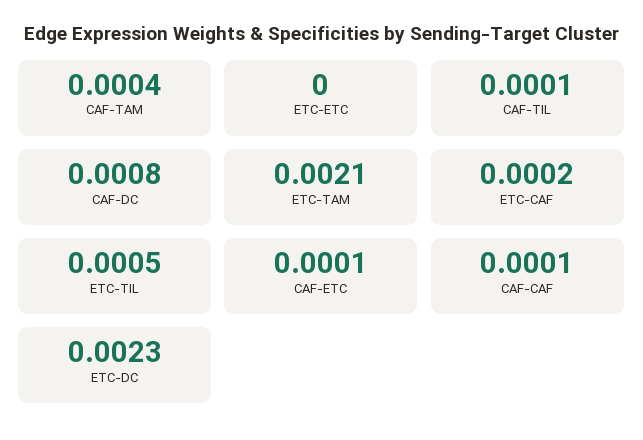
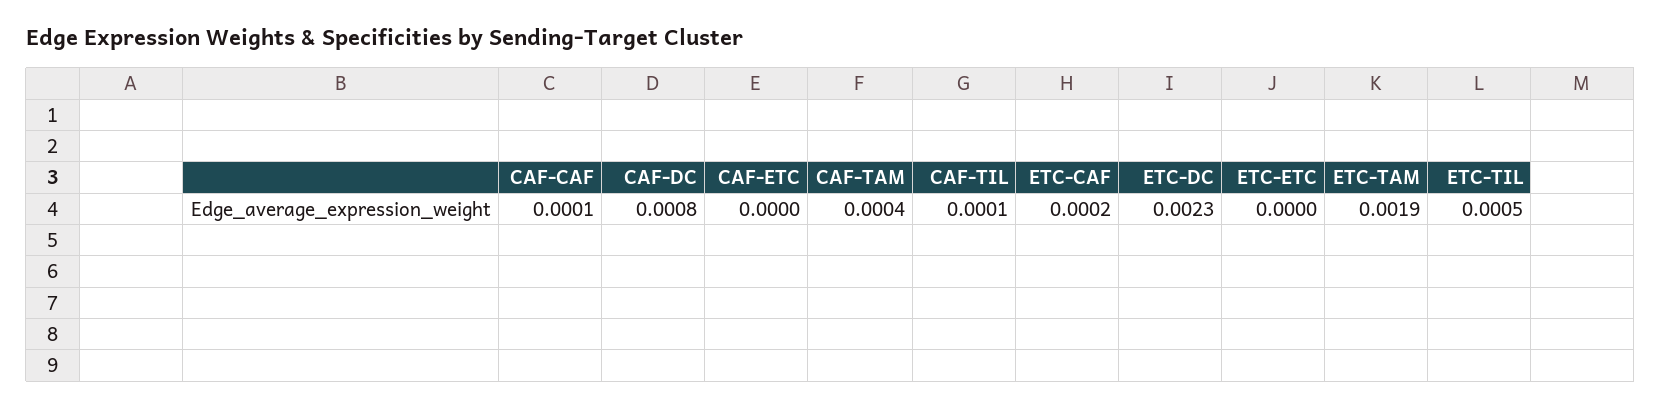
ETC-TAM: 0.0021 -> 0.0019
CAF-ETC: 0.0001 -> 0

